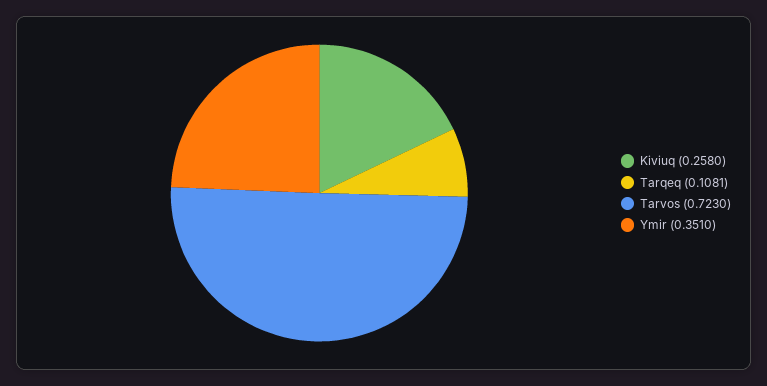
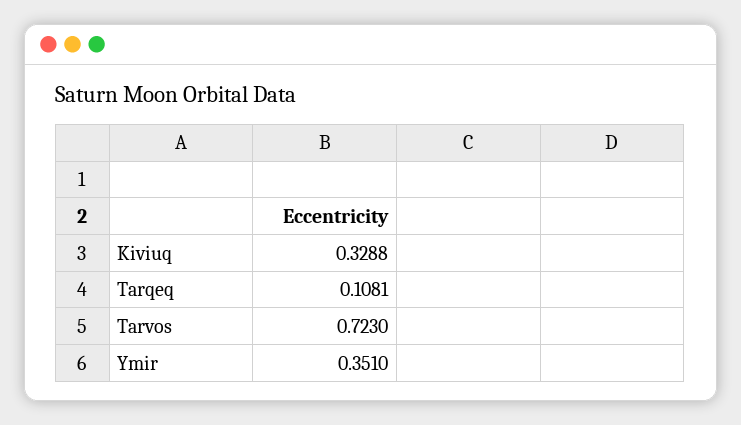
Kiviuq: 0.258 -> 0.3288

